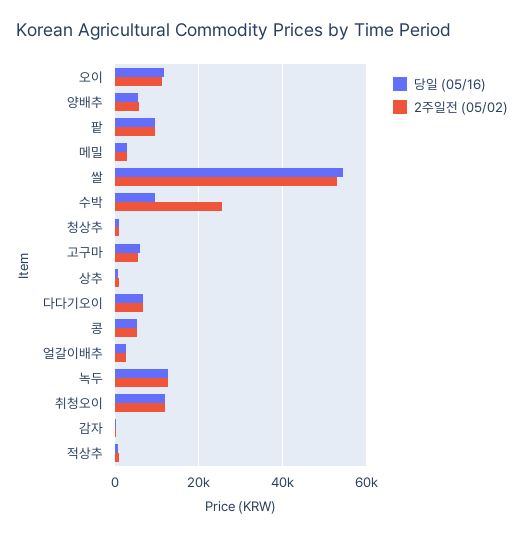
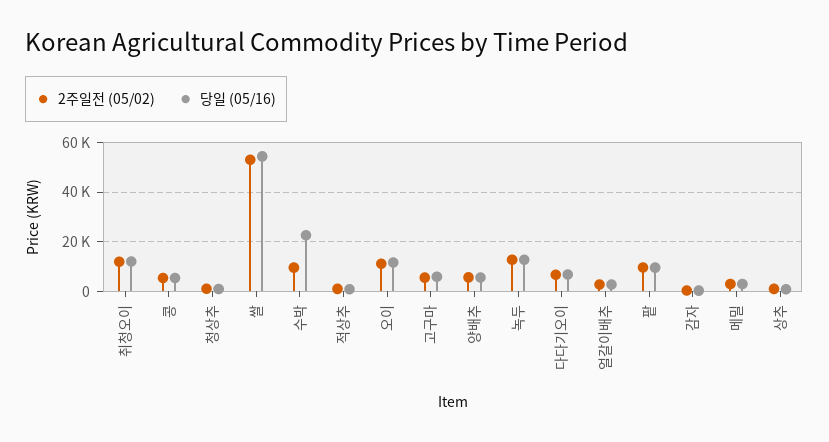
당일 (05/16), 수박: 10000 -> 22500
2주일전 (05/02), 수박: 26000 -> 10000

